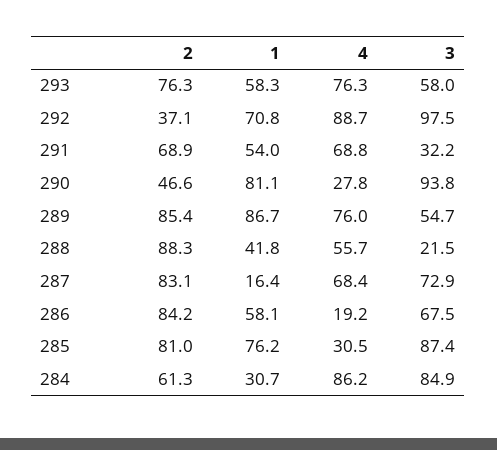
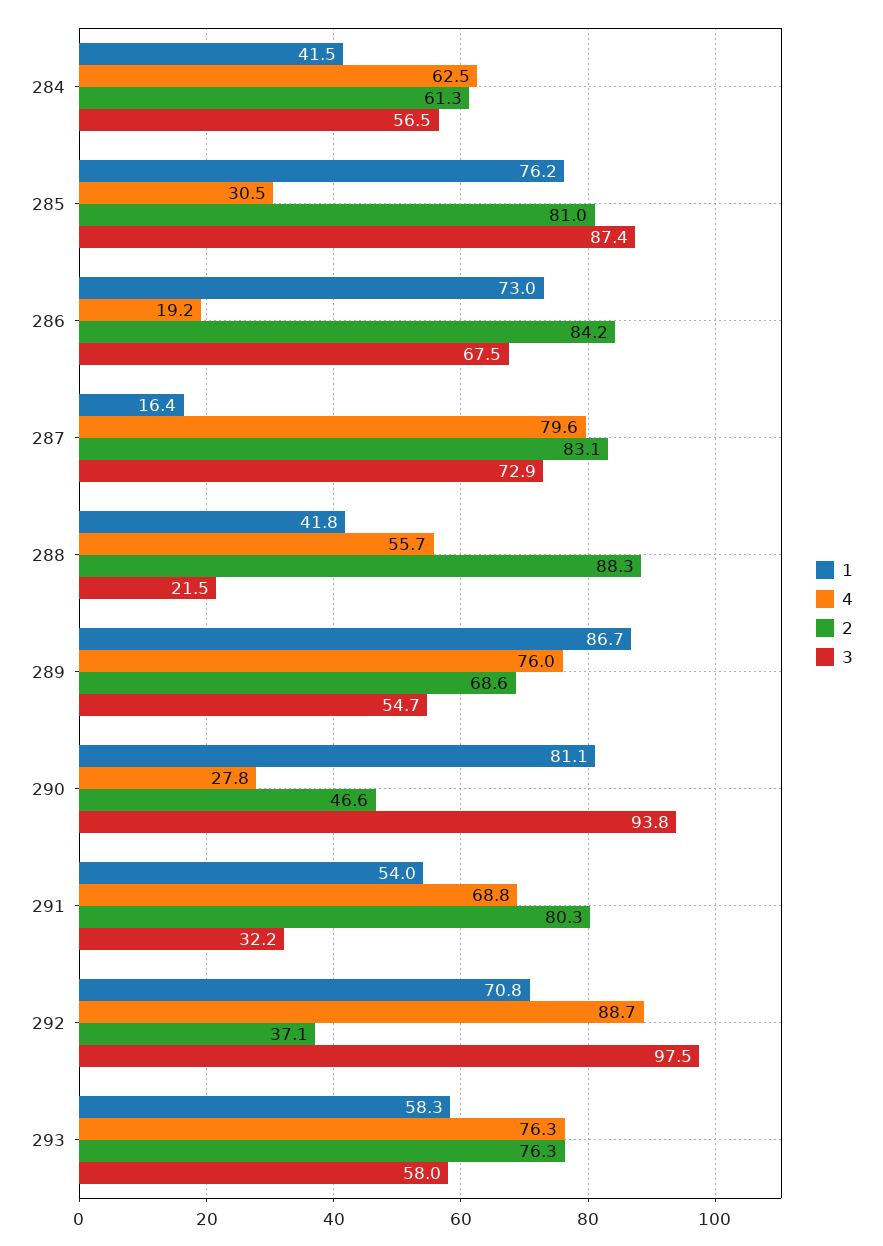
2, 291: 68.9 -> 80.3
2, 289: 85.4 -> 68.6
4, 287: 68.4 -> 79.6
1, 286: 58.1 -> 73
1, 284: 30.7 -> 41.5
4, 284: 86.2 -> 62.5
3, 284: 84.9 -> 56.5

